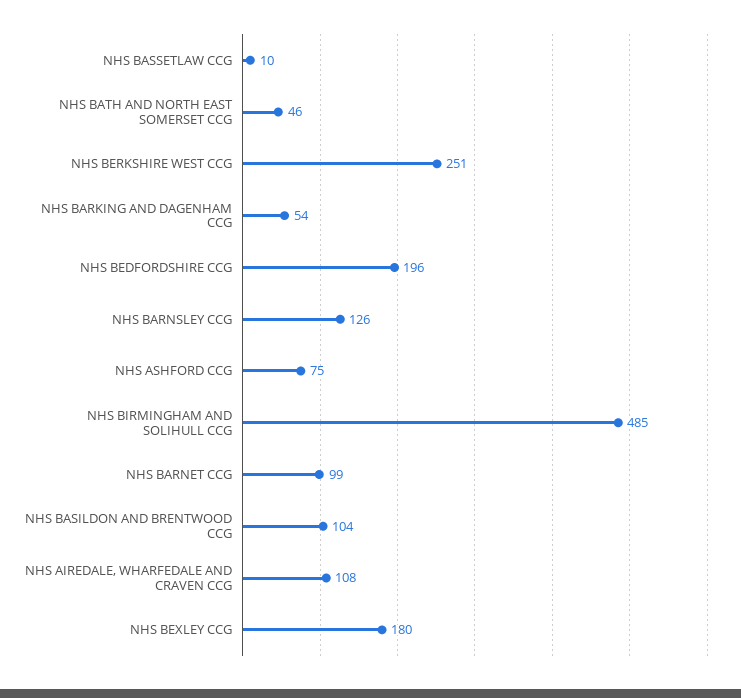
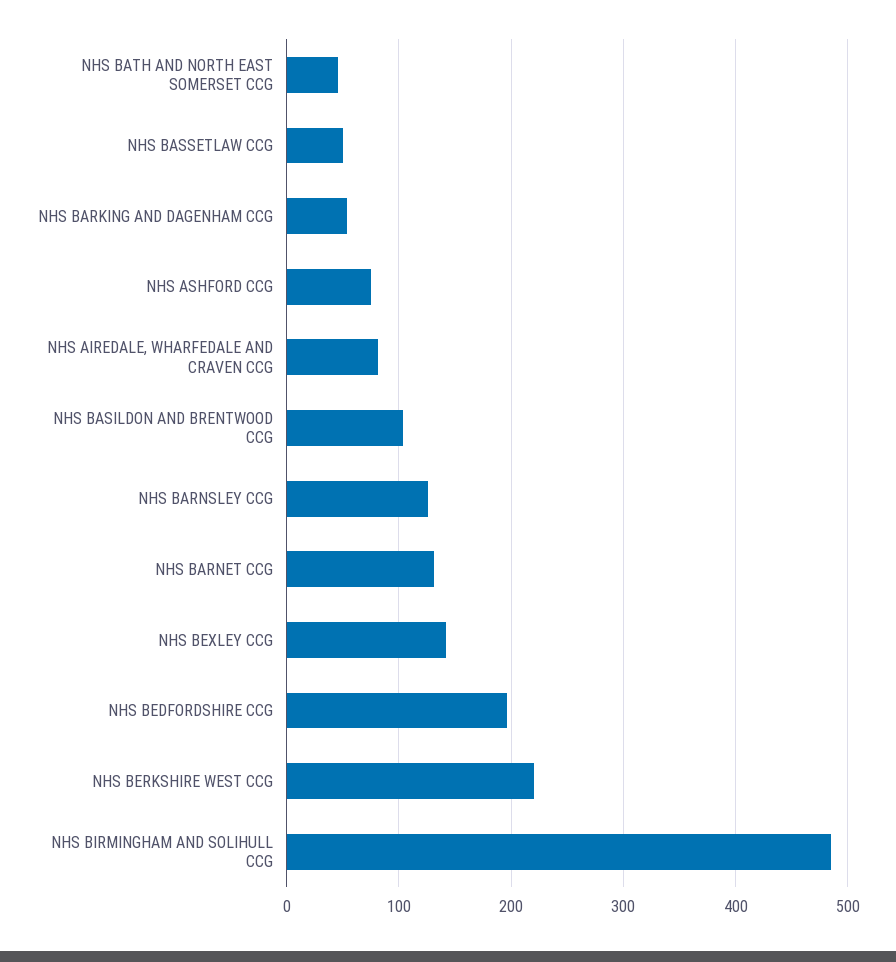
NHS BASSETLAW CCG: 10 -> 50
NHS BERKSHIRE WEST CCG: 251 -> 220
NHS BARNET CCG: 99 -> 130
NHS AIREDALE, WHARFEDALE AND CRAVEN CCG: 108 -> 80
NHS BEXLEY CCG: 180 -> 140

